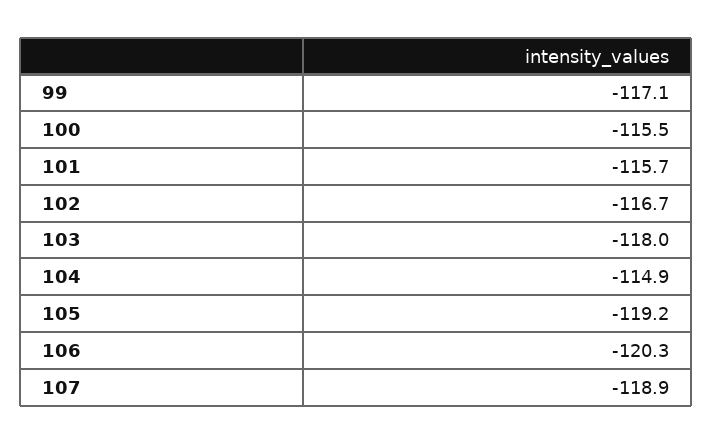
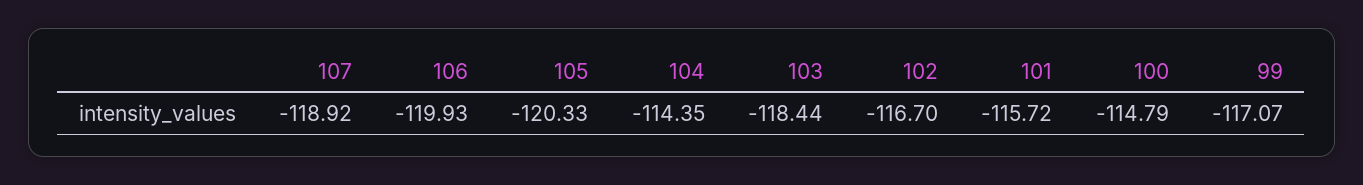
100: -115.5 -> -114.79
103: -118 -> -118.44
104: -114.9 -> -114.35
105: -119.2 -> -120.33
106: -120.3 -> -119.93

